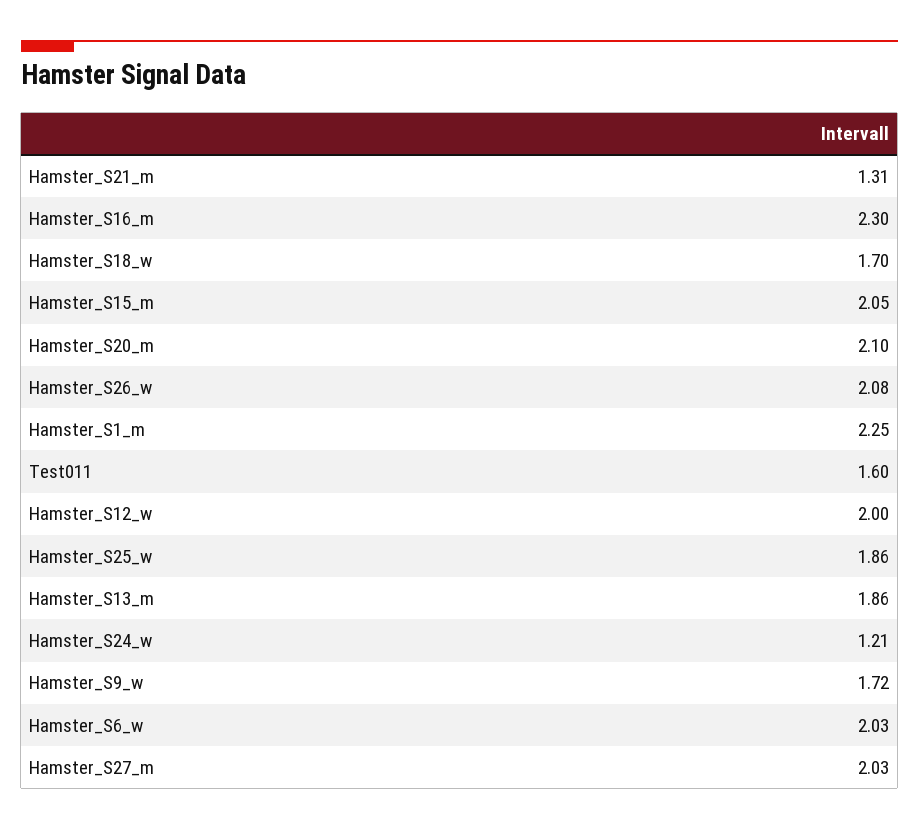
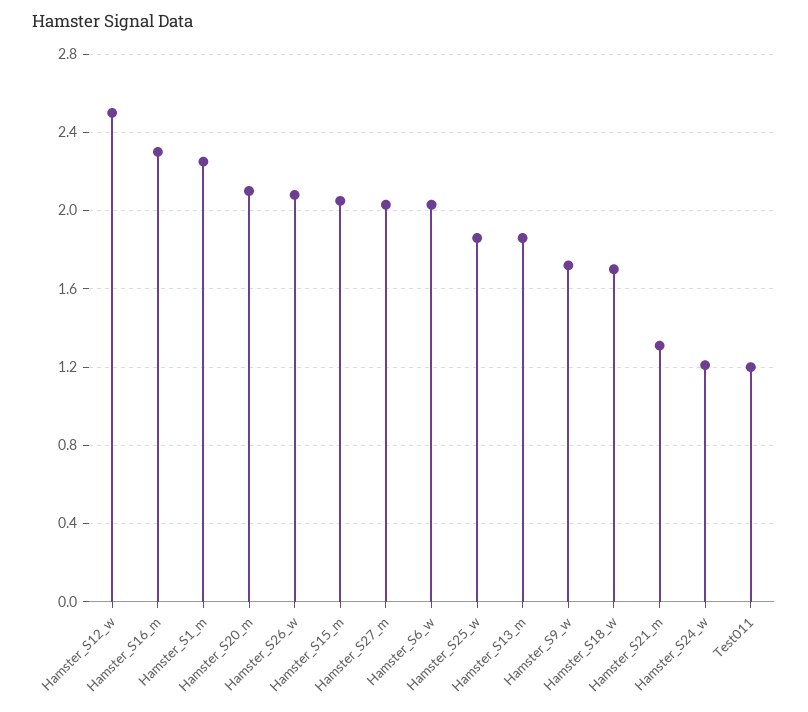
Test011: 1.6 -> 1.2
Hamster_S12_w: 2 -> 2.5

